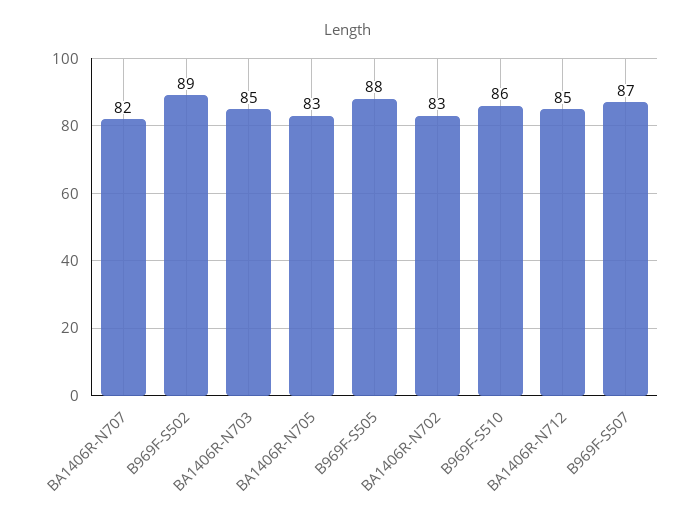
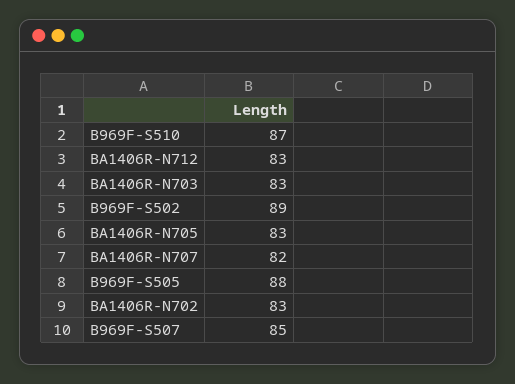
BA1406R-N703: 85 -> 83
B969F-S510: 86 -> 87
BA1406R-N712: 85 -> 83
B969F-S507: 87 -> 85

